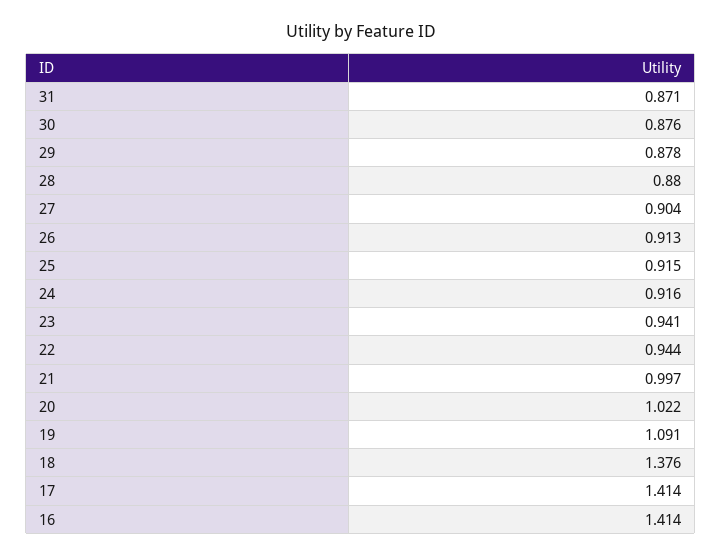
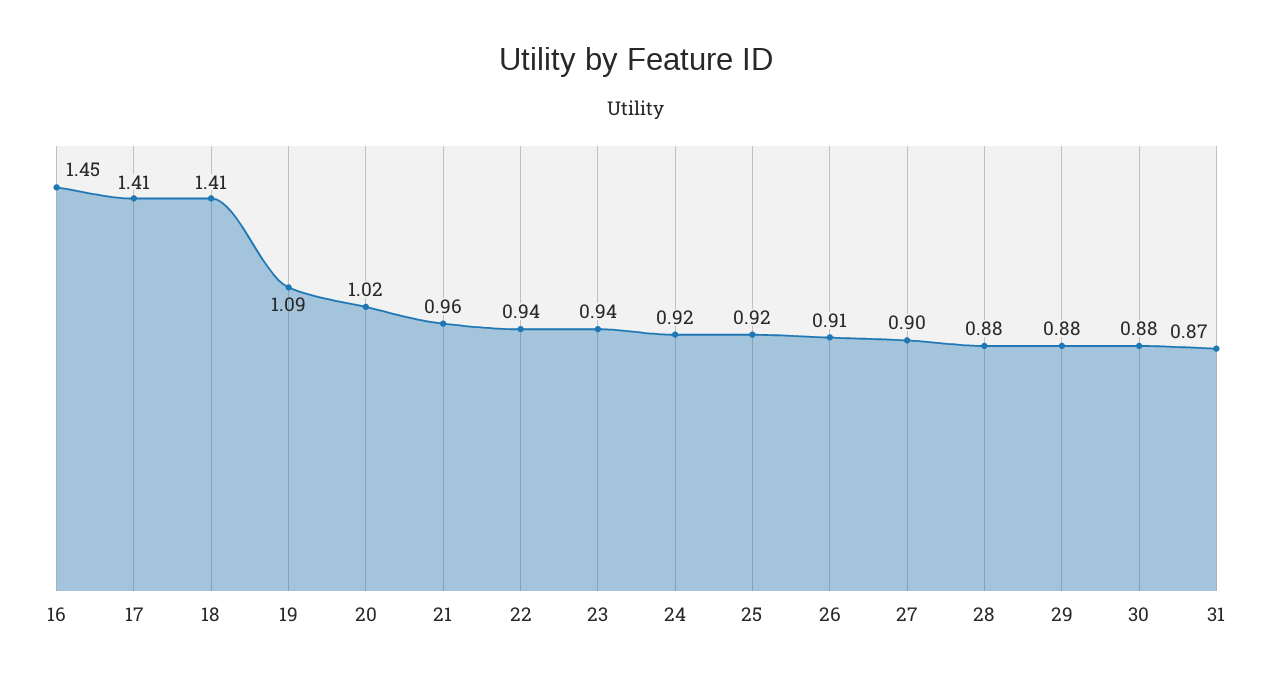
21: 0.997 -> 0.96
18: 1.376 -> 1.41
16: 1.414 -> 1.45

